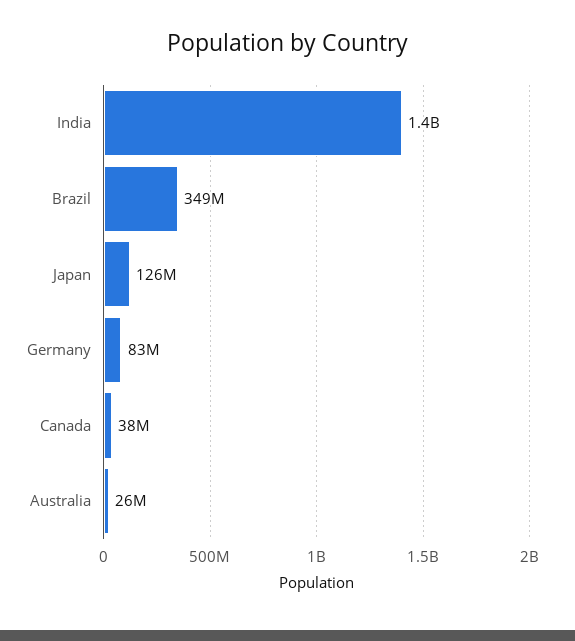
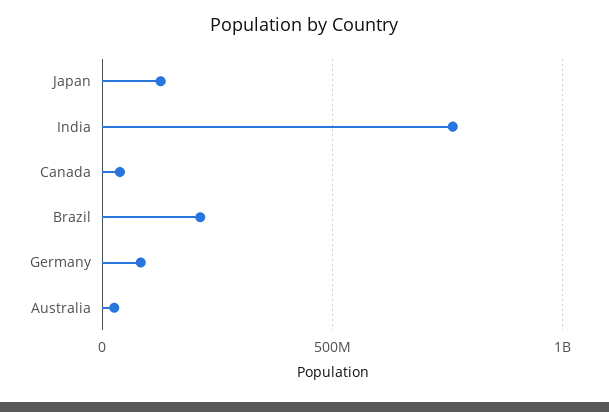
India: 1400000000 -> 750000000
Brazil: 349000000 -> 200000000

